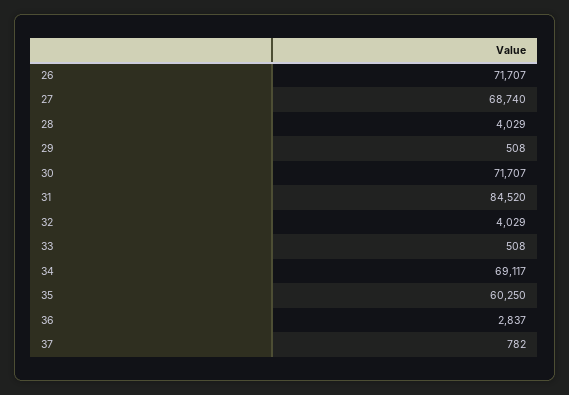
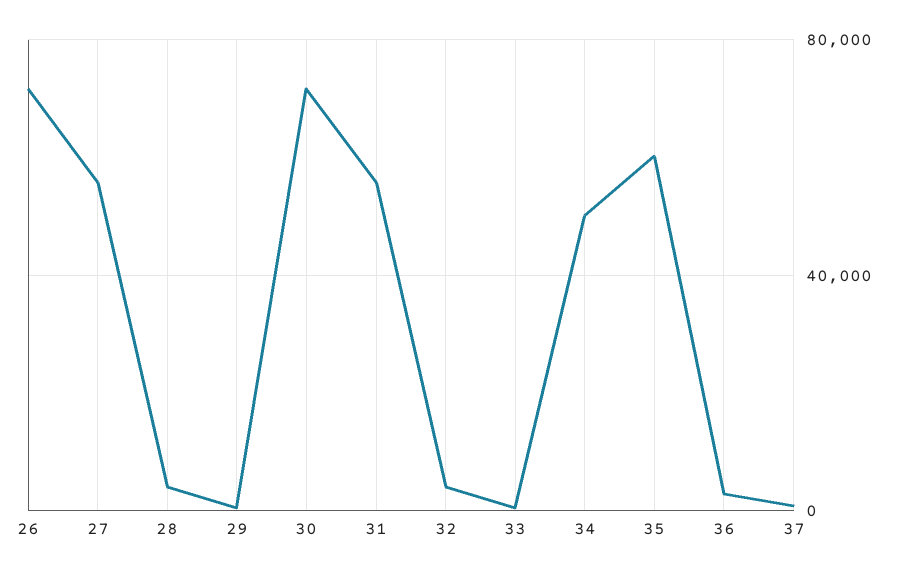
27: 68740 -> 55000
31: 84520 -> 55000
34: 69117 -> 50000

